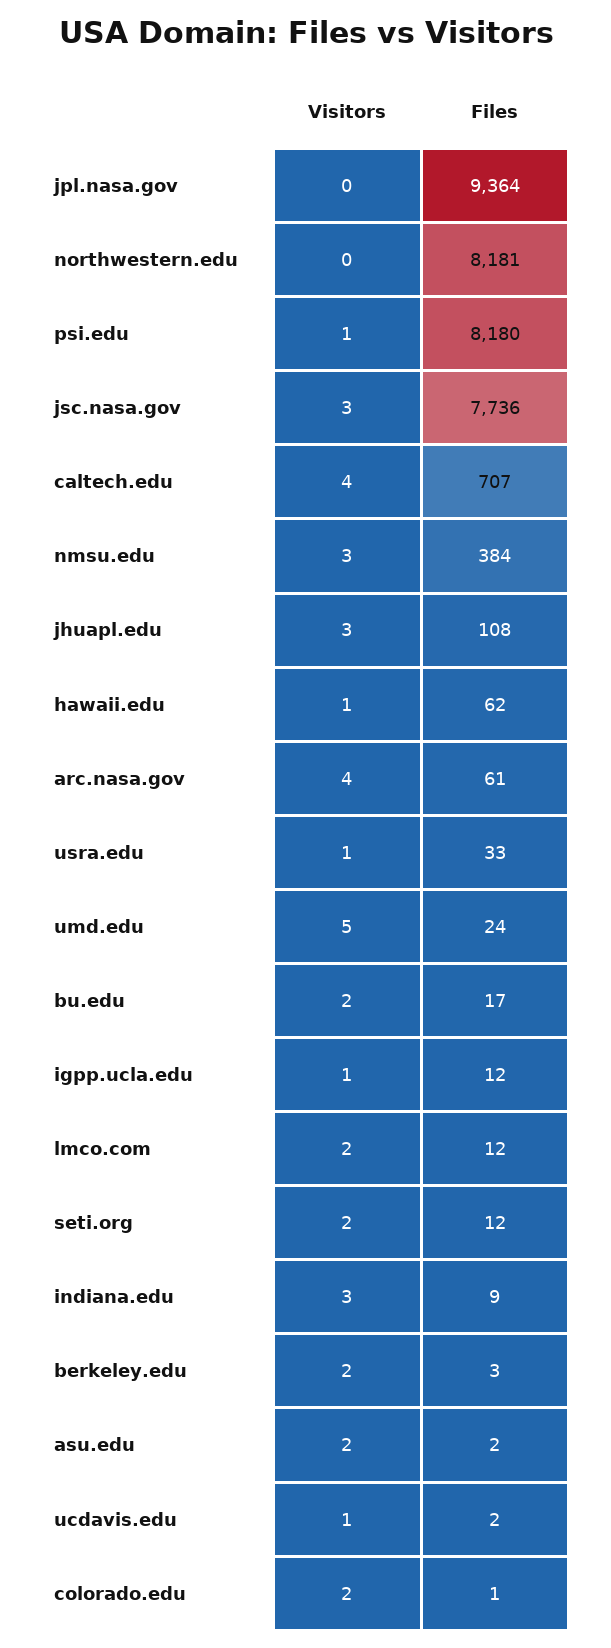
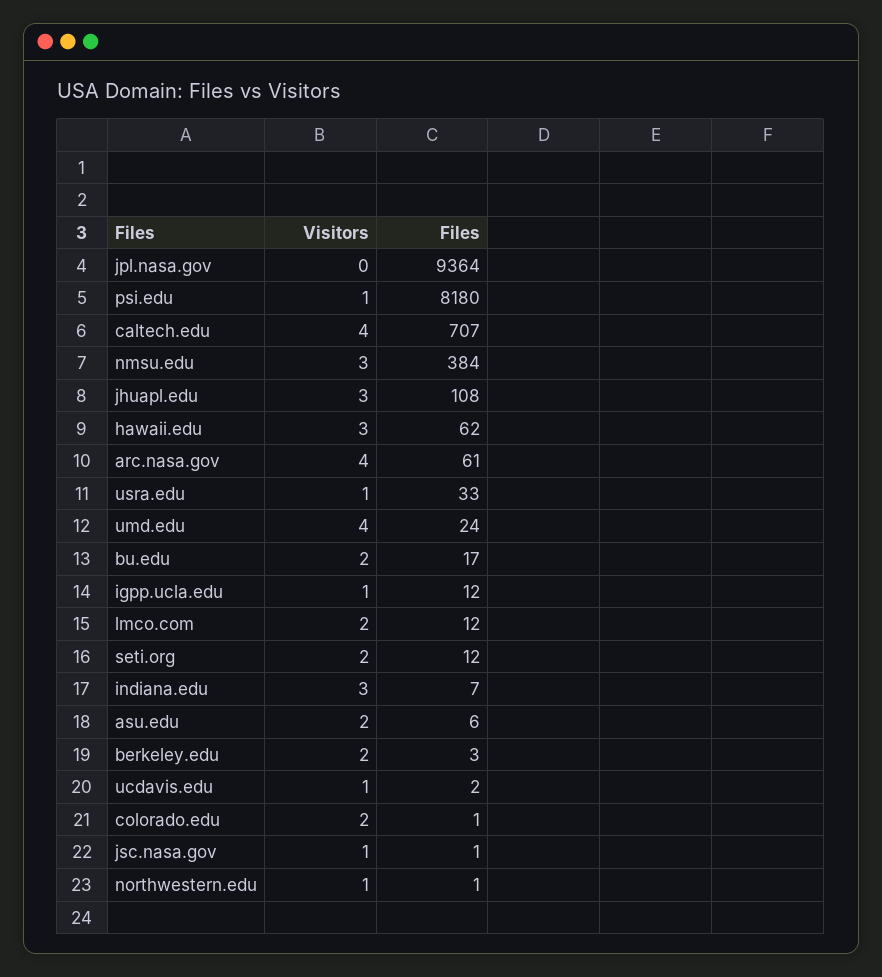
Visitors, northwestern.edu: 0 -> 1
Files, northwestern.edu: 8181 -> 1
Visitors, jsc.nasa.gov: 3 -> 1
Files, jsc.nasa.gov: 7736 -> 1
Visitors, hawaii.edu: 1 -> 3
Visitors, umd.edu: 5 -> 4
Files, indiana.edu: 9 -> 7
Files, asu.edu: 2 -> 6

